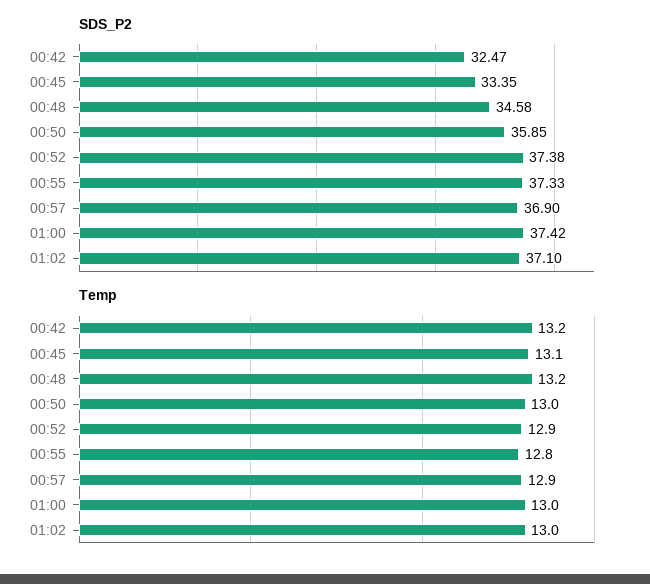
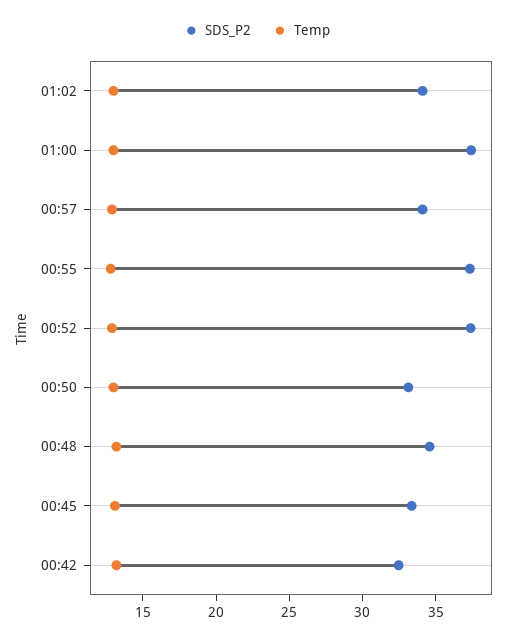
SDS_P2, 00:50: 35.85 -> 33
SDS_P2, 00:57: 36.9 -> 34
SDS_P2, 01:02: 37.1 -> 34

